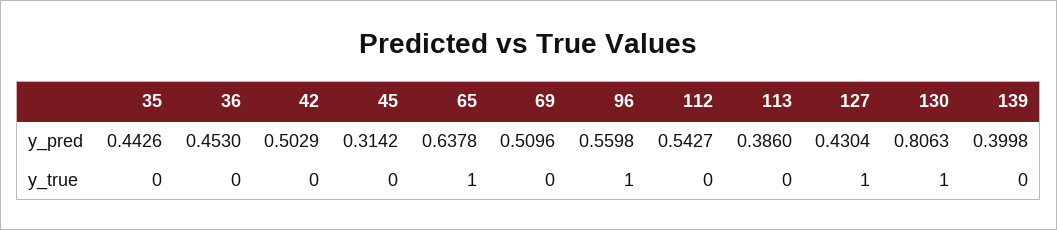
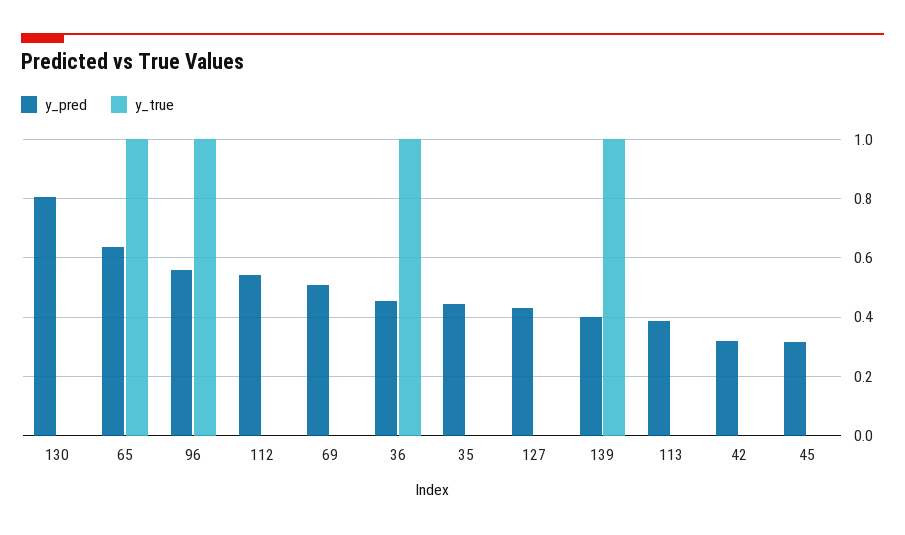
y_pred, 42: 0.5029 -> 0.325
y_true, 36: 0 -> 1
y_true, 127: 1 -> 0
y_true, 130: 1 -> 0
y_true, 139: 0 -> 1

